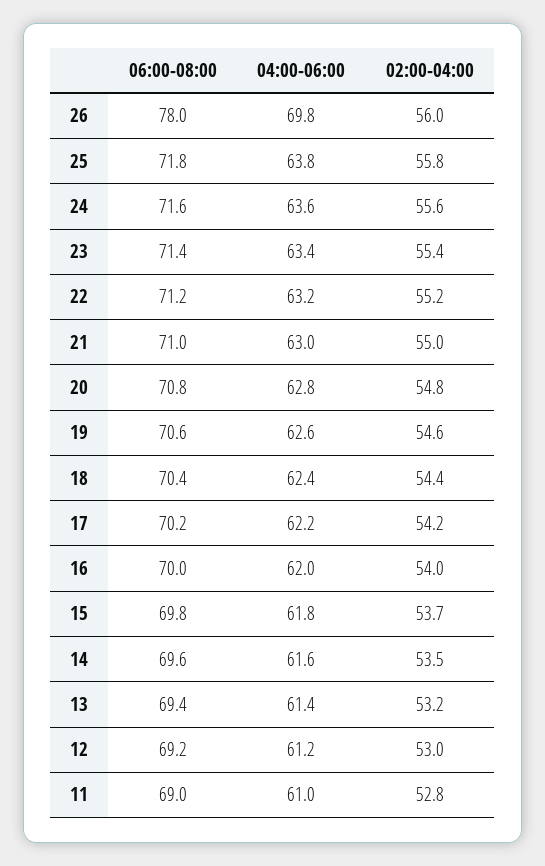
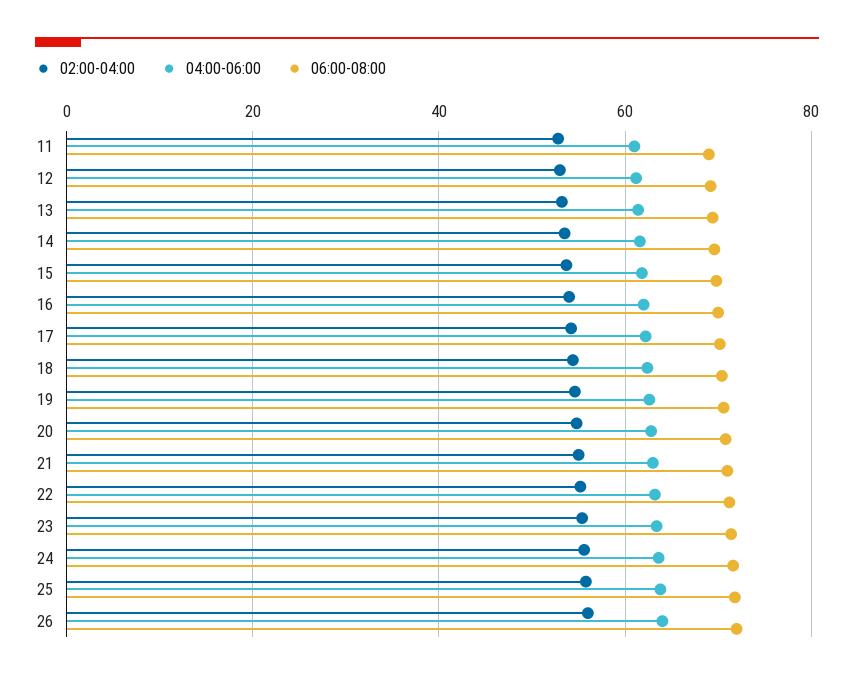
06:00-08:00, 26: 78 -> 72
04:00-06:00, 26: 69.8 -> 64

